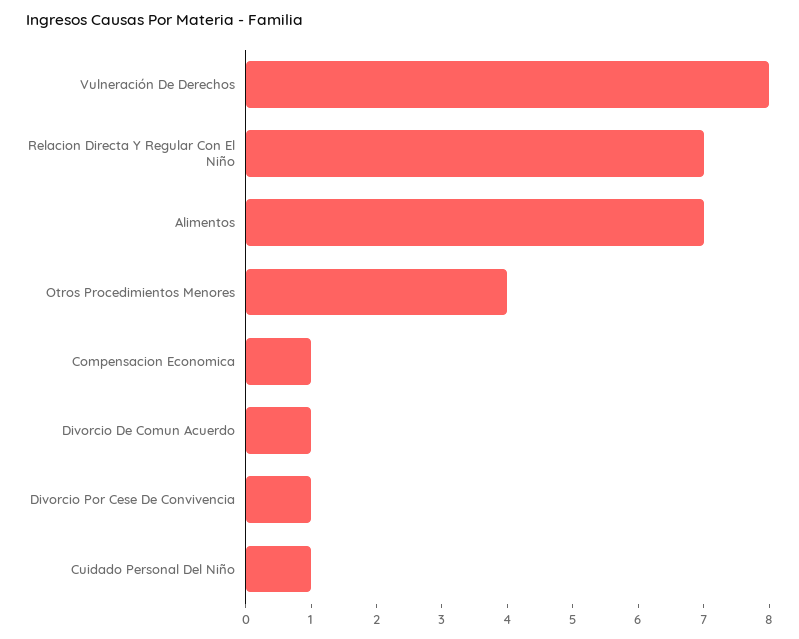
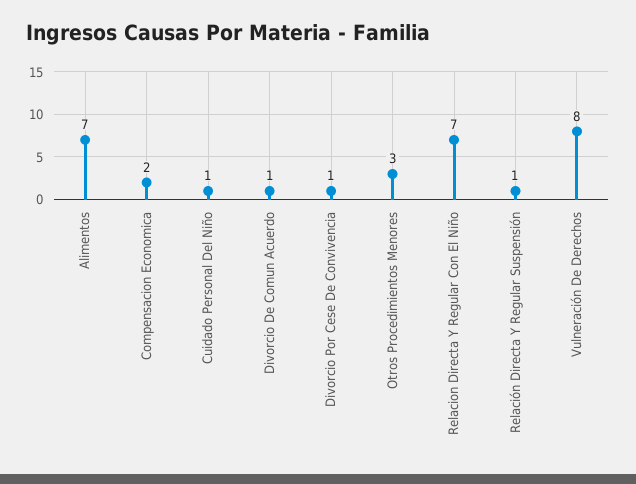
Otros Procedimientos Menores: 4 -> 3
Compensacion Economica: 1 -> 2
Relación Directa Y Regular Suspensión: none -> 1

